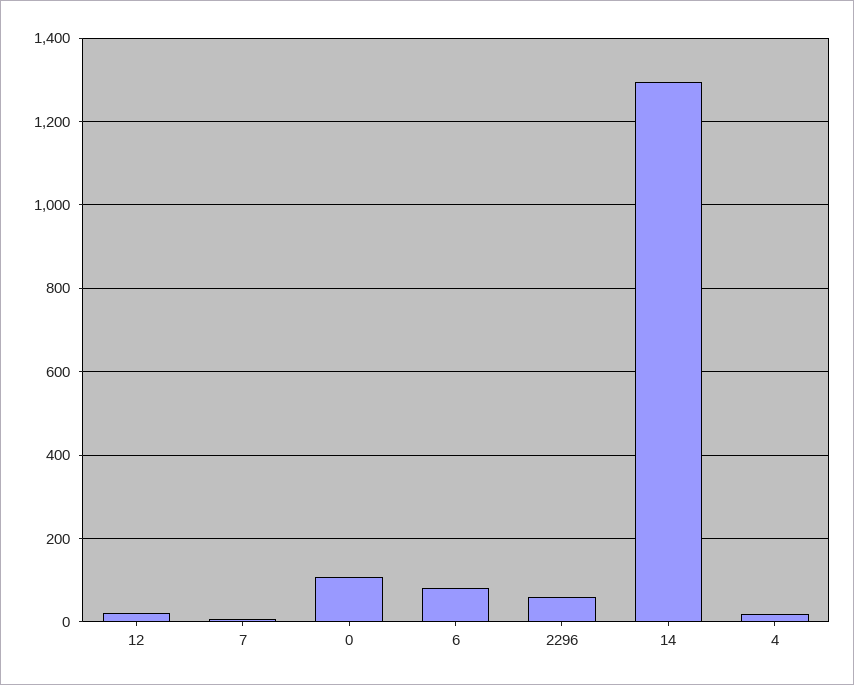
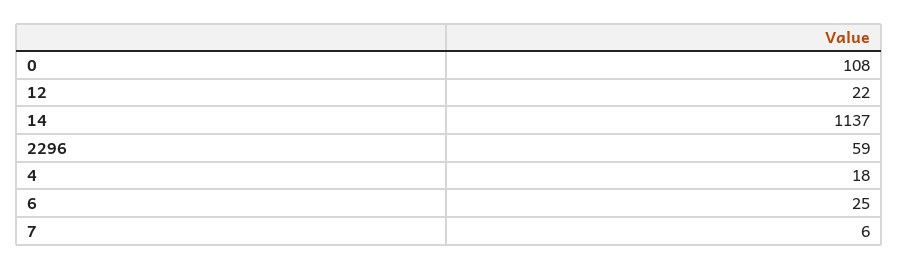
6: 80 -> 25
14: 1300 -> 1137

